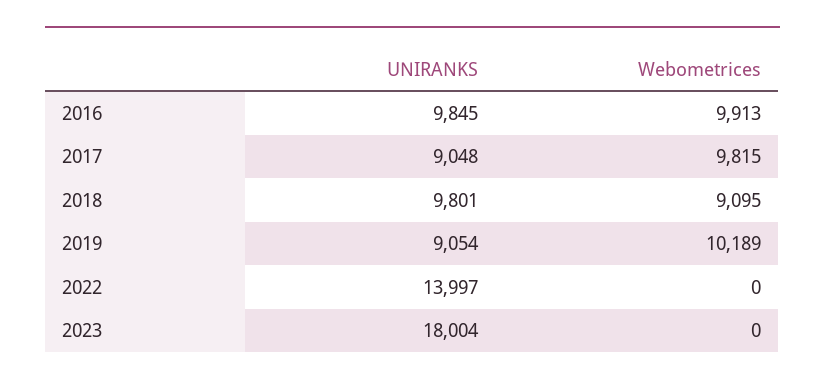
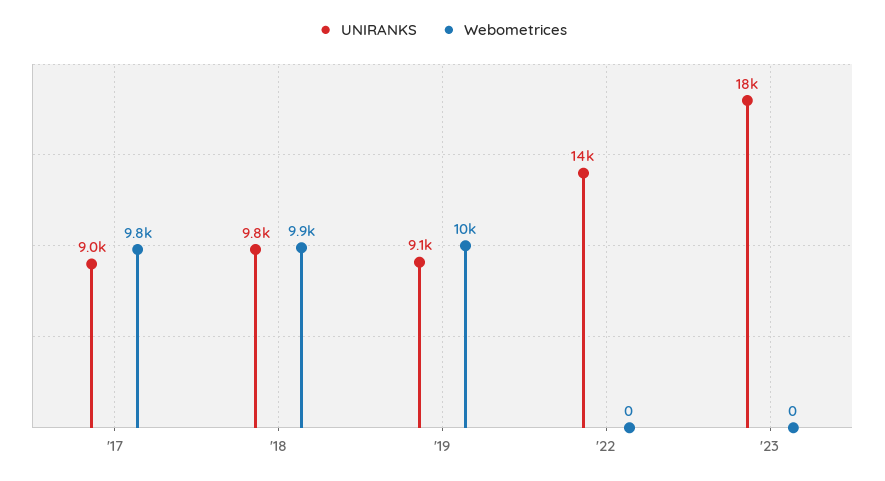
UNIRANKS, 2016: 9845 -> none
Webometrices, 2016: 9913 -> none
Webometrices, 2018: 9095 -> 9900

